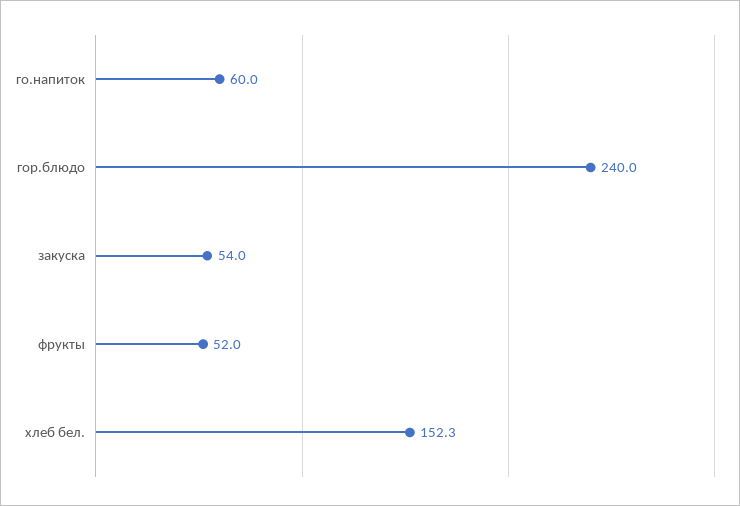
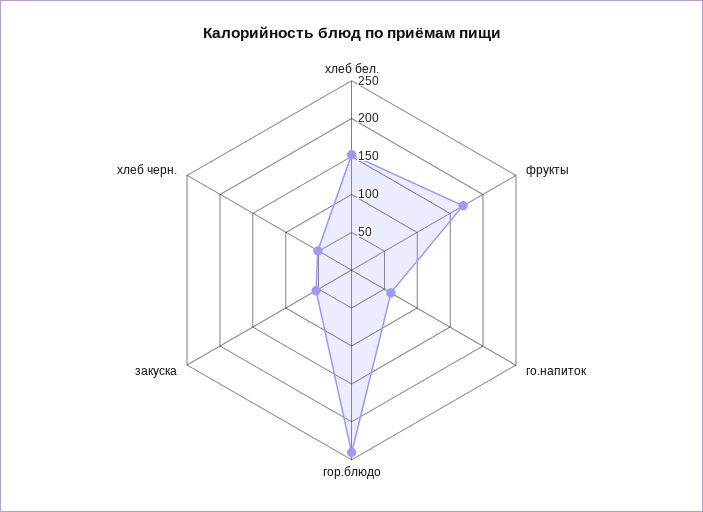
фрукты: 52 -> 175
хлеб черн.: none -> 50

